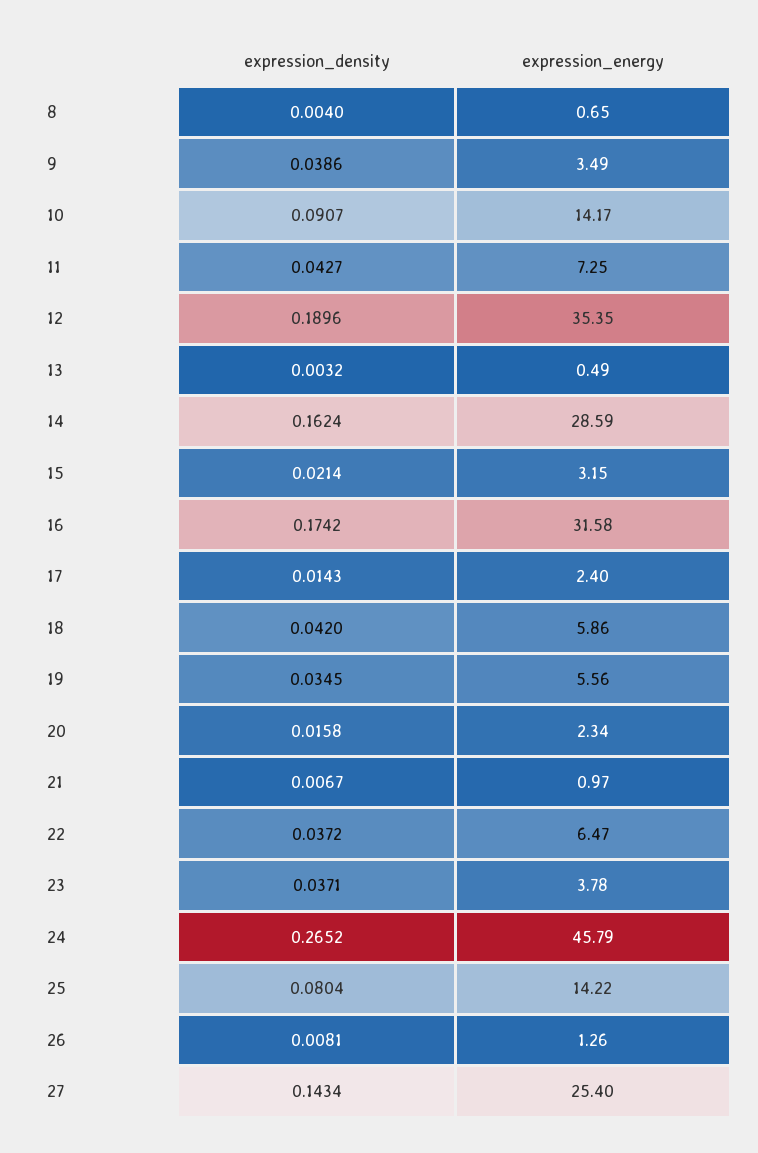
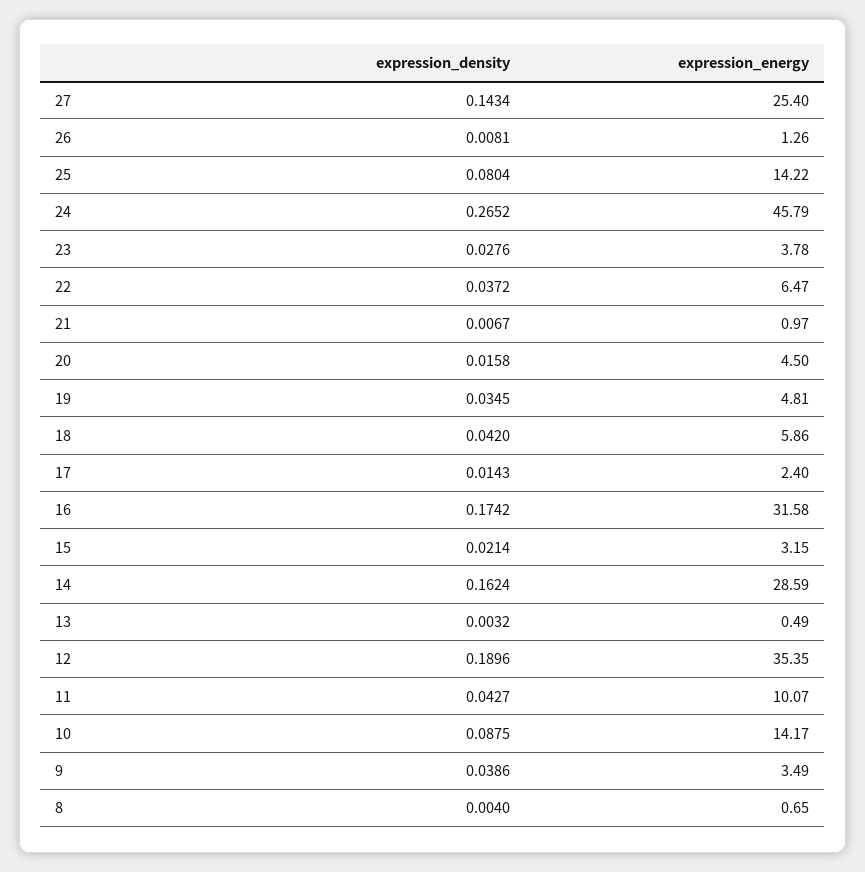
expression_density, 10: 0.0907 -> 0.0875
expression_energy, 11: 7.25 -> 10.07
expression_energy, 19: 5.56 -> 4.81
expression_energy, 20: 2.34 -> 4.5
expression_density, 23: 0.0371 -> 0.0276

